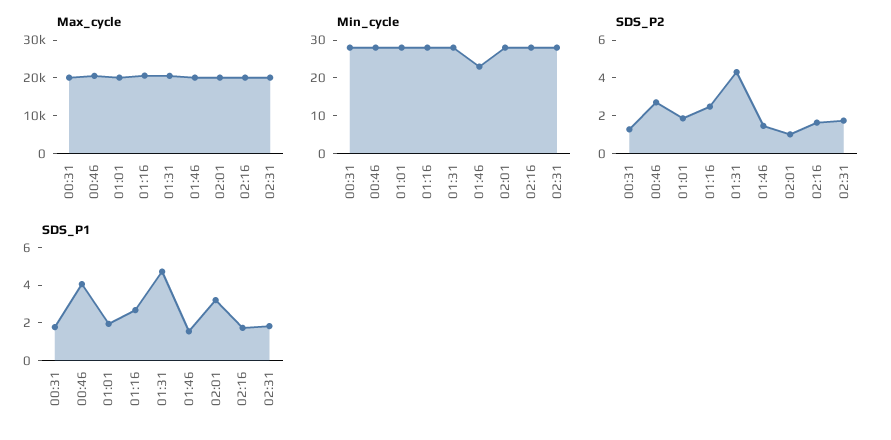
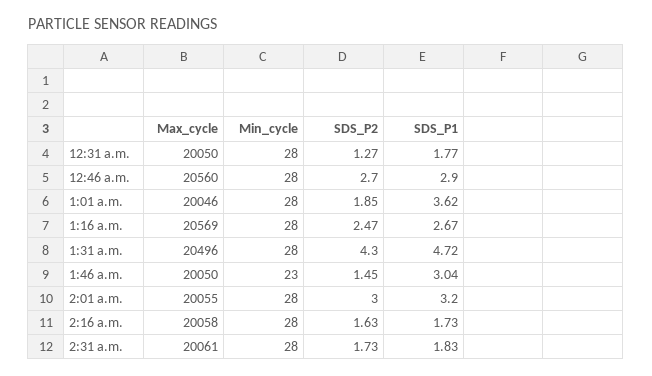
SDS_P2, 02:01: 1 -> 3
SDS_P1, 00:46: 4 -> 2.9
SDS_P1, 01:01: 2 -> 3.62
SDS_P1, 01:46: 1.5 -> 3.04

